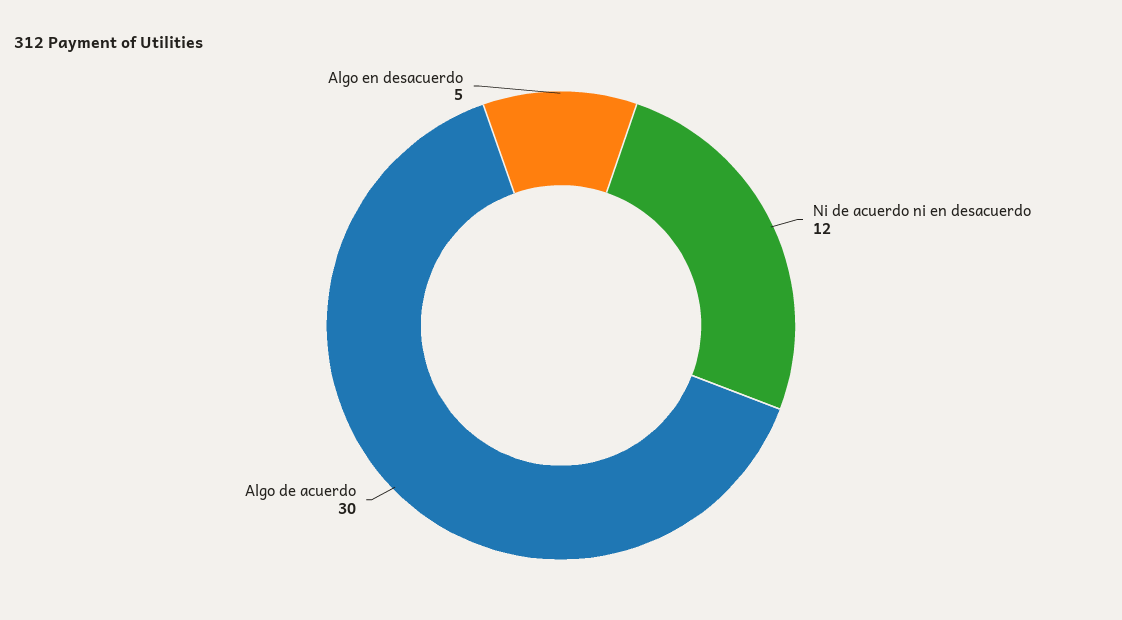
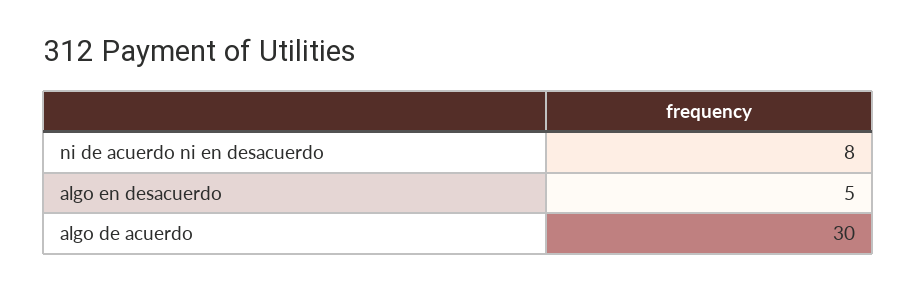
Ni de acuerdo ni en desacuerdo: 12 -> 8

